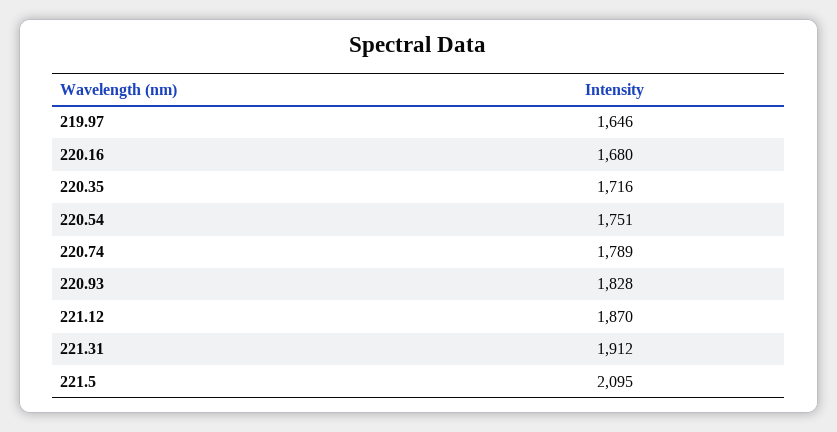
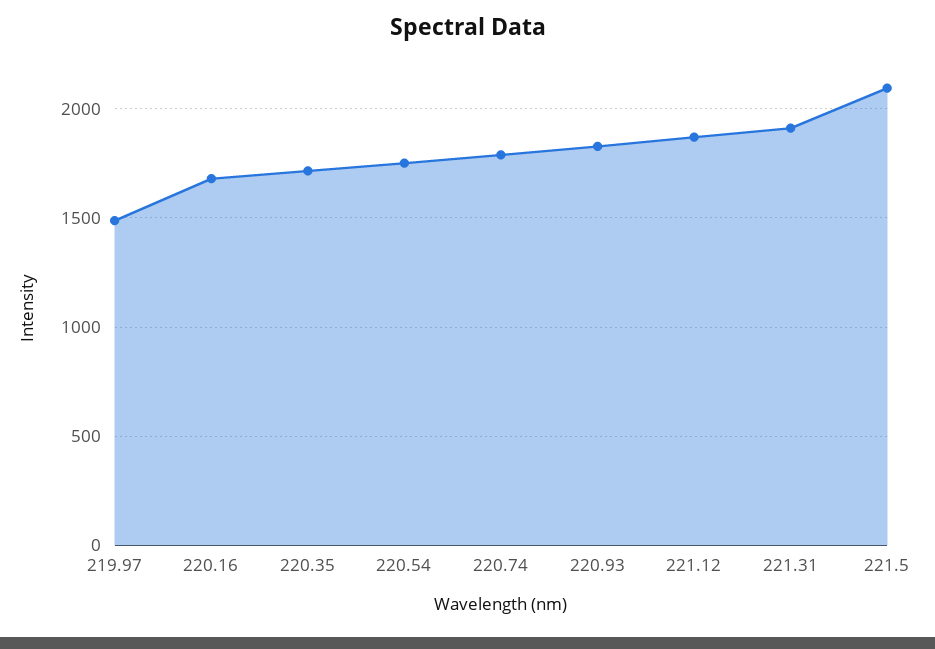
219.97: 1646 -> 1500

